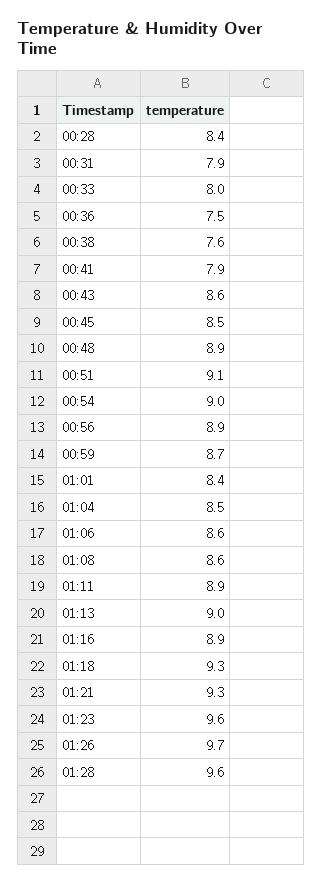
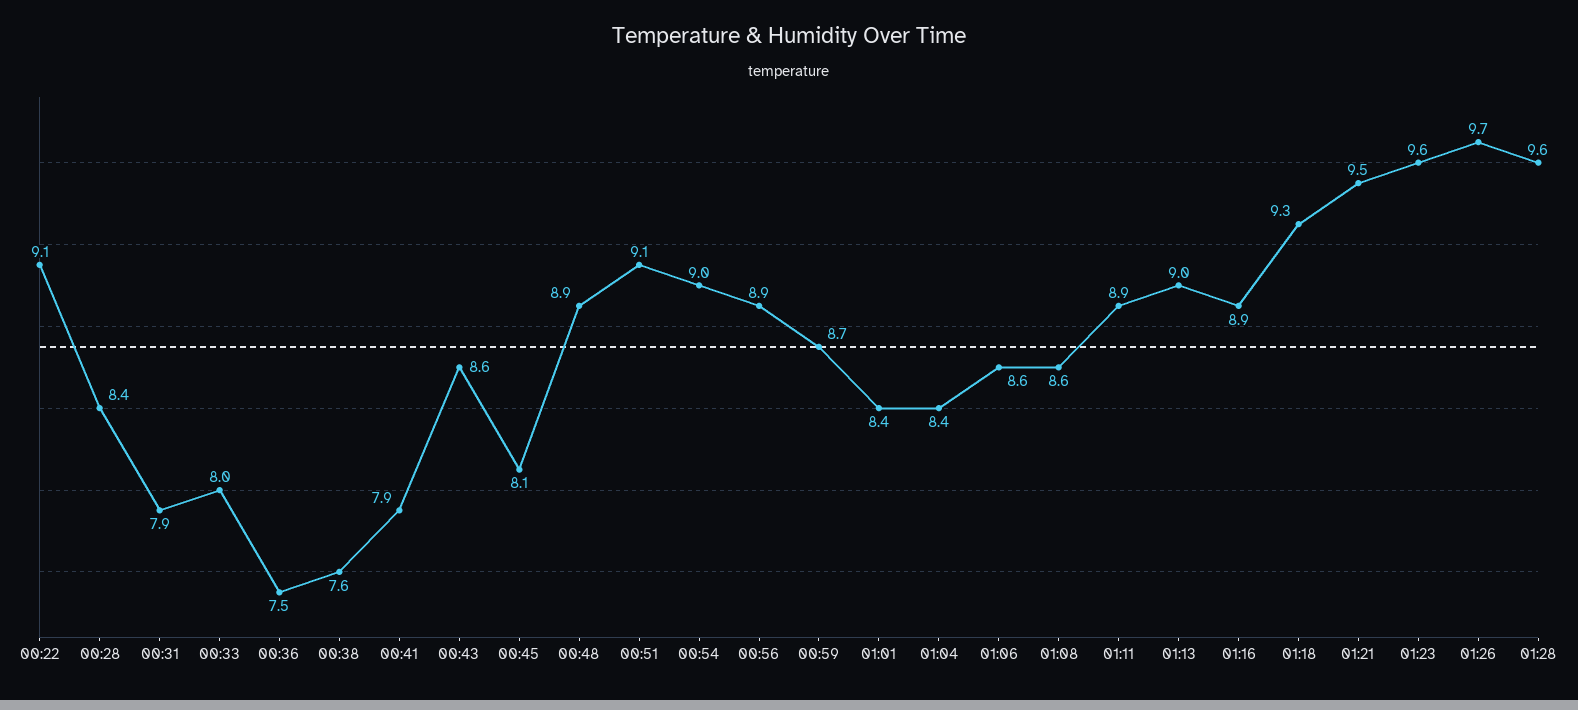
00:45: 8.5 -> 8.1
01:04: 8.5 -> 8.4
01:21: 9.3 -> 9.5
00:22: none -> 9.1

